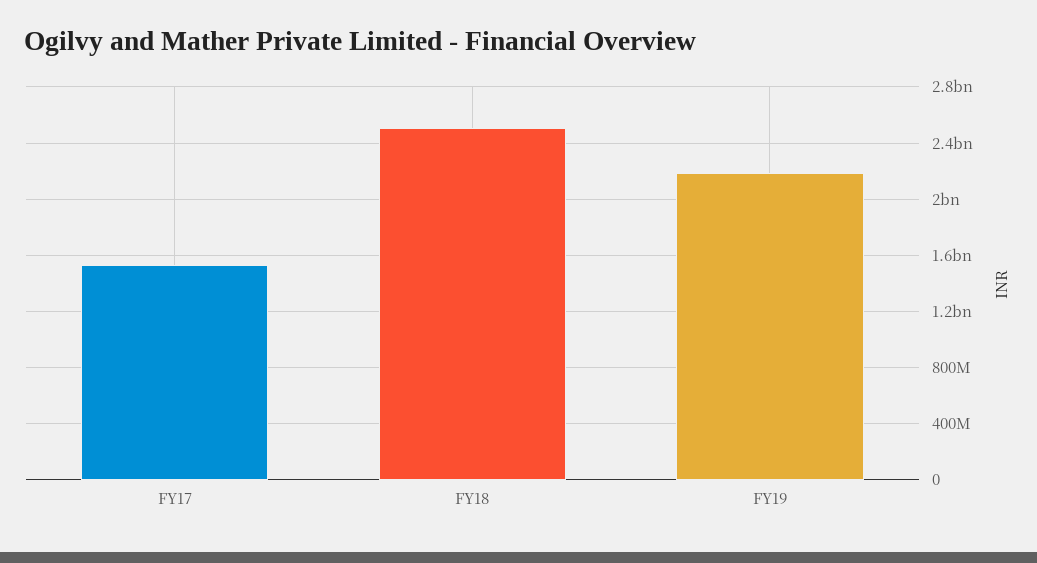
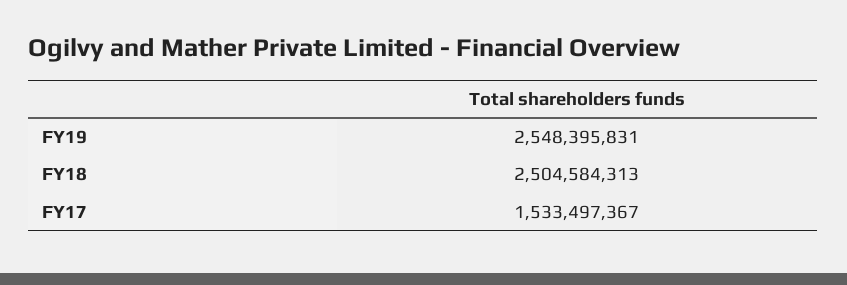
FY19: 2200000000 -> 2548395831

